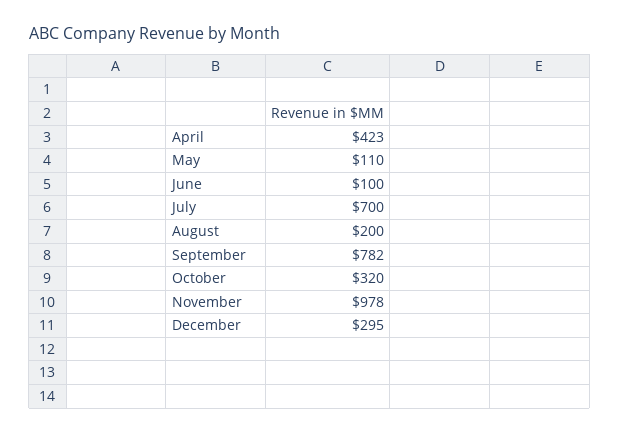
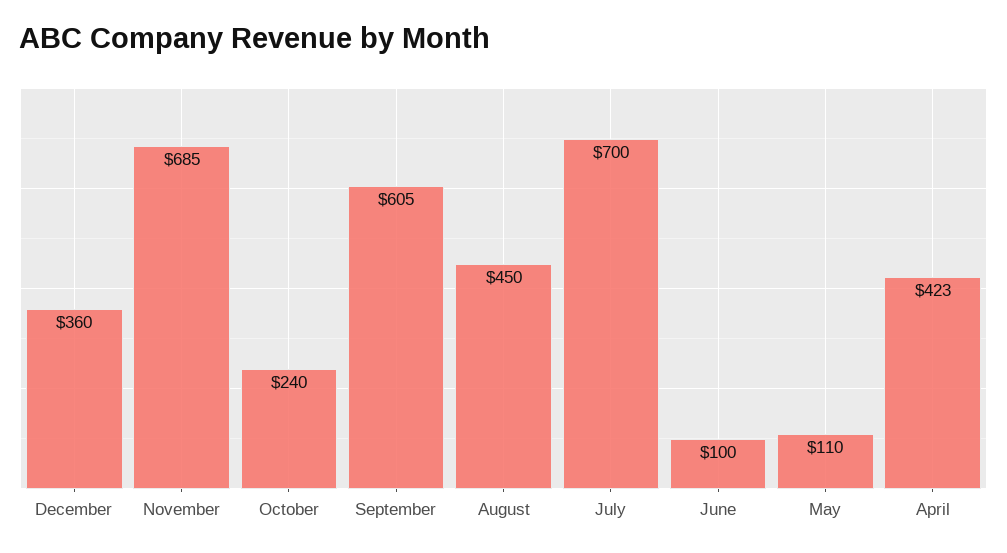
August: 200 -> 450
September: 782 -> 605
October: 320 -> 240
November: 978 -> 685
December: 295 -> 360

